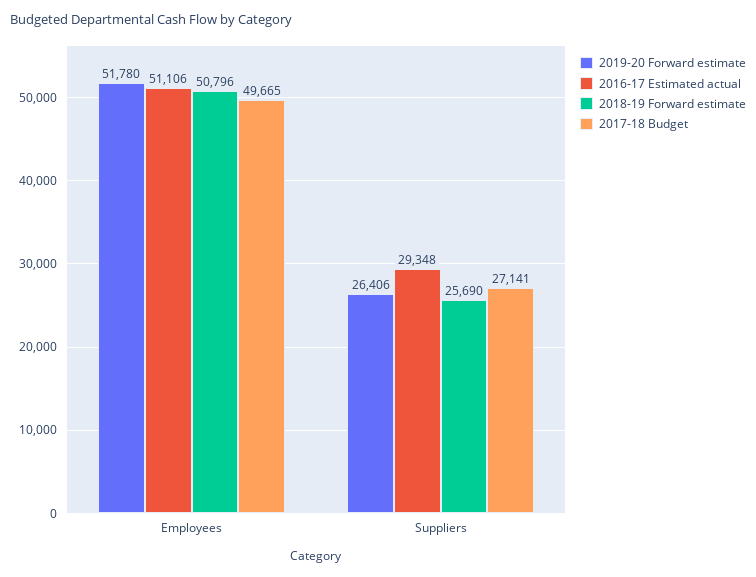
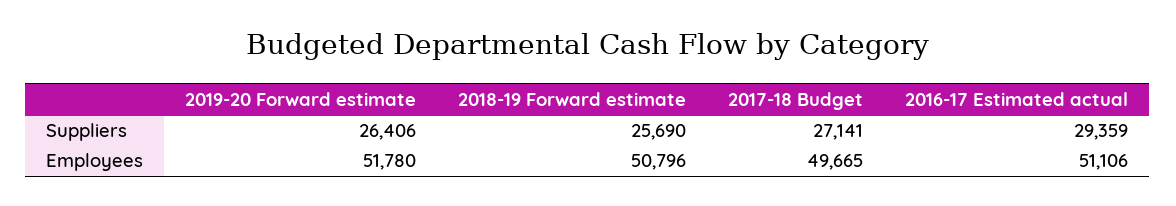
2016-17 Estimated actual, Suppliers: 29348 -> 29359

